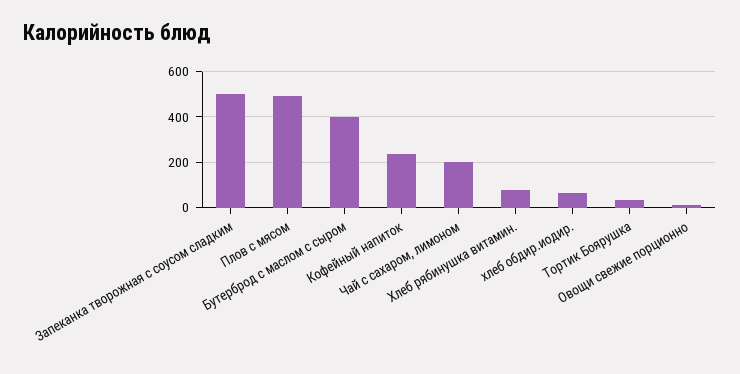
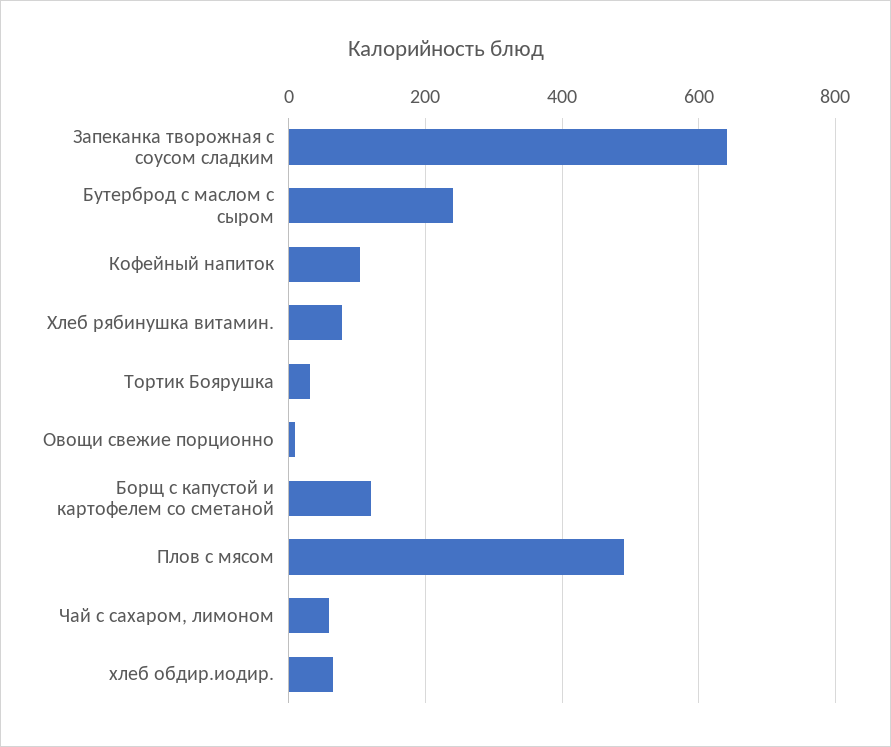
Запеканка творожная с соусом сладким: 500 -> 640
Бутерброд с маслом с сыром: 400 -> 240
Кофейный напиток: 250 -> 100
Чай с сахаром, лимоном: 200 -> 60
Борщ с капустой и картофелем со сметаной: none -> 120

